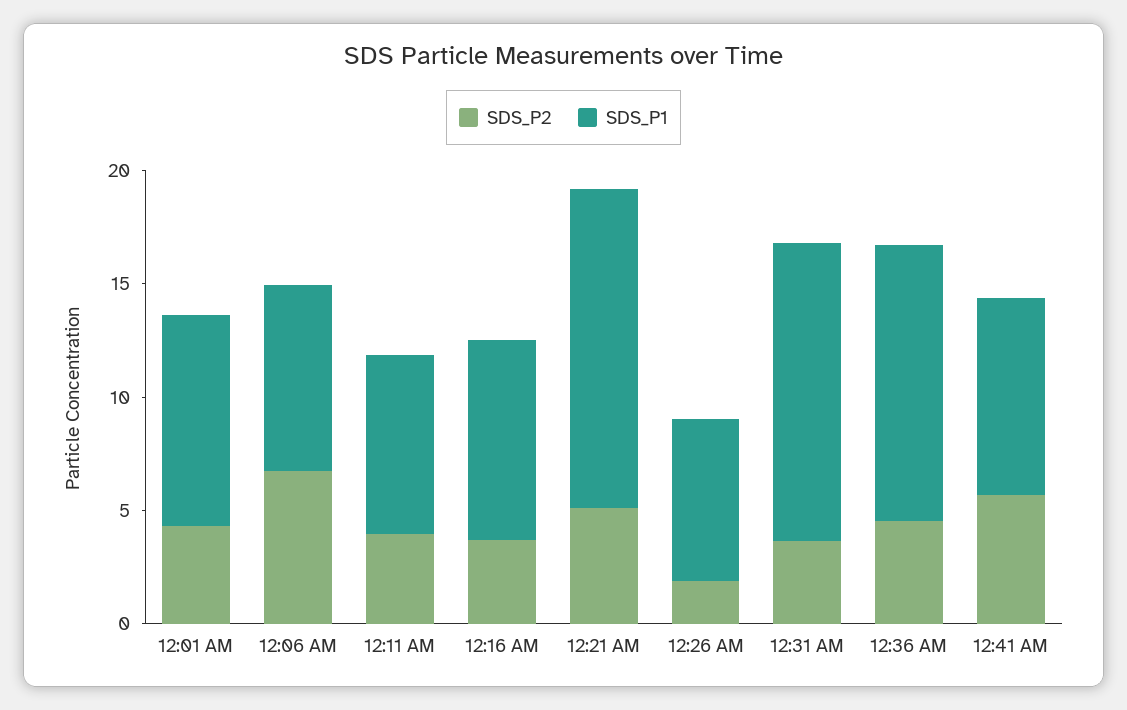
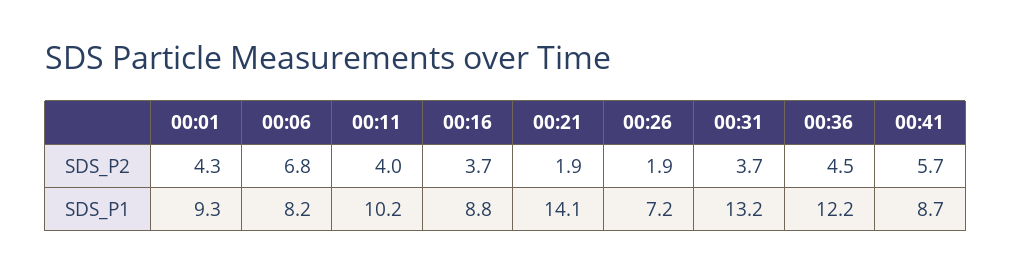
SDS_P1, 12:11 AM: 8 -> 10.2
SDS_P2, 12:21 AM: 5 -> 1.9

